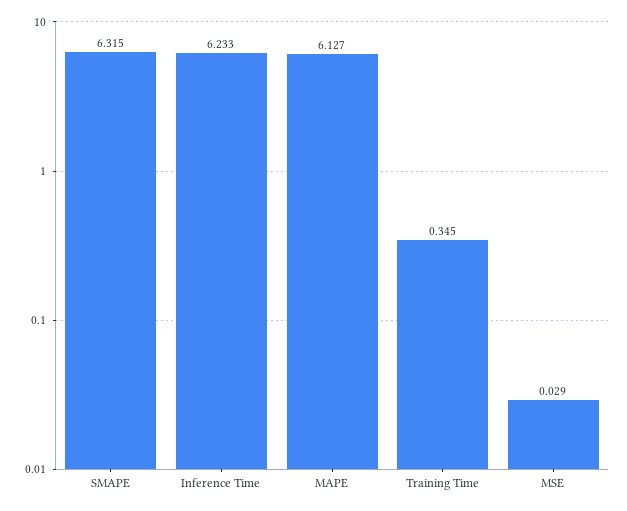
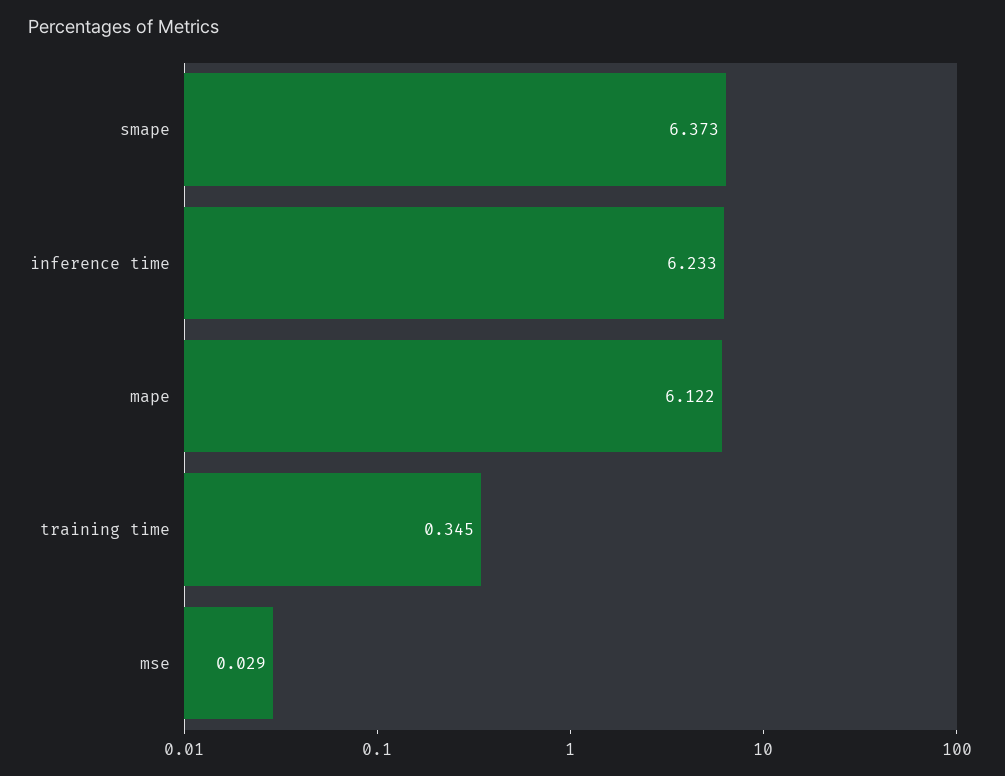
SMAPE: 6.315 -> 6.373
MAPE: 6.127 -> 6.122

